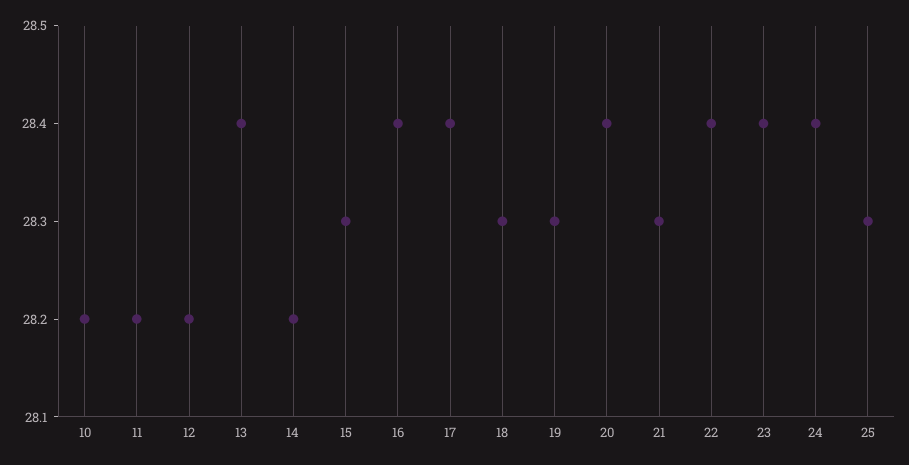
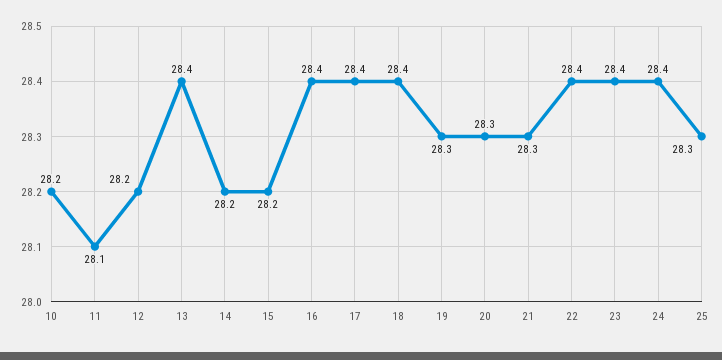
11: 28.2 -> 28.1
15: 28.3 -> 28.2
18: 28.3 -> 28.4
20: 28.4 -> 28.3

